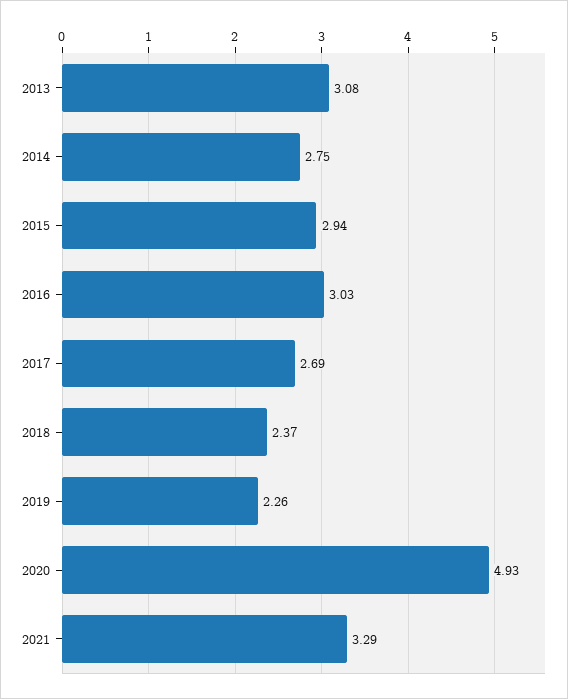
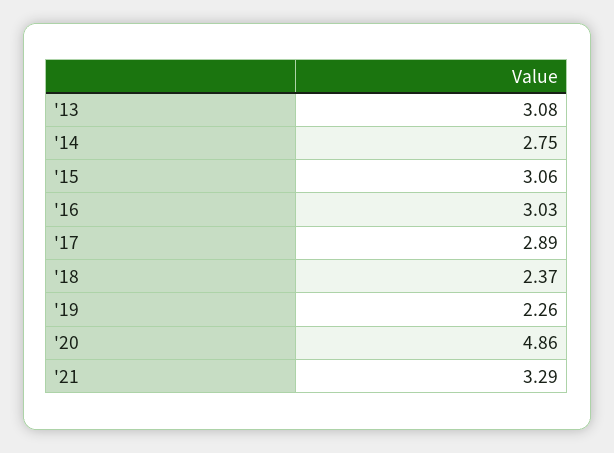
2015: 2.94 -> 3.06
2017: 2.69 -> 2.89
2020: 4.93 -> 4.86

